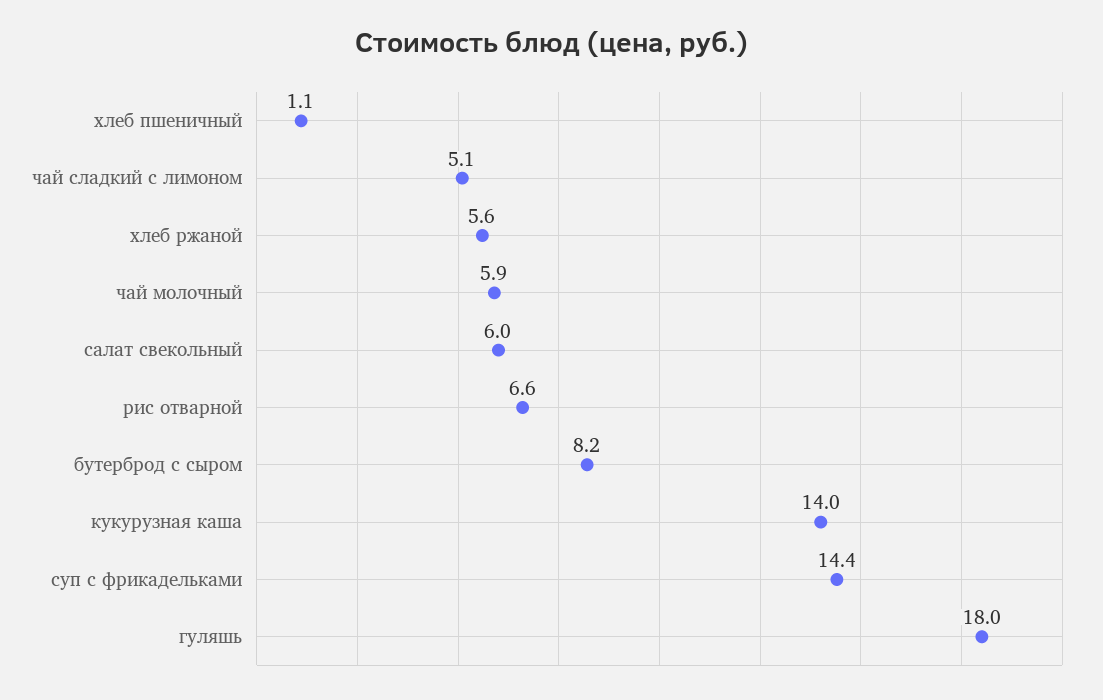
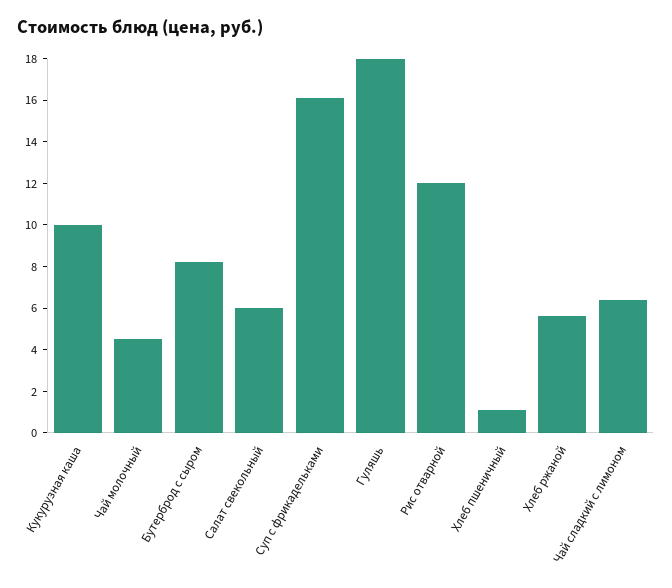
чай сладкий с лимоном: 5.1 -> 6.5
чай молочный: 5.9 -> 4.5
рис отварной: 6.6 -> 12
кукурузная каша: 14 -> 10
суп с фрикадельками: 14.4 -> 16

